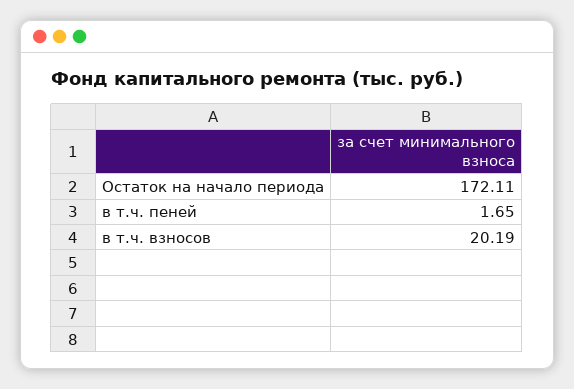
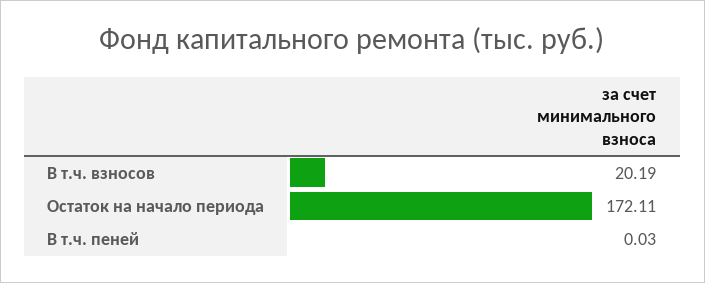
в т.ч. пеней: 1.65 -> 0.03

